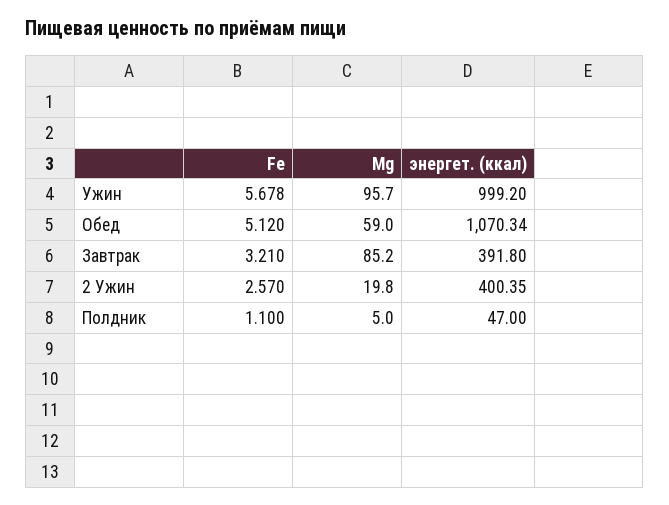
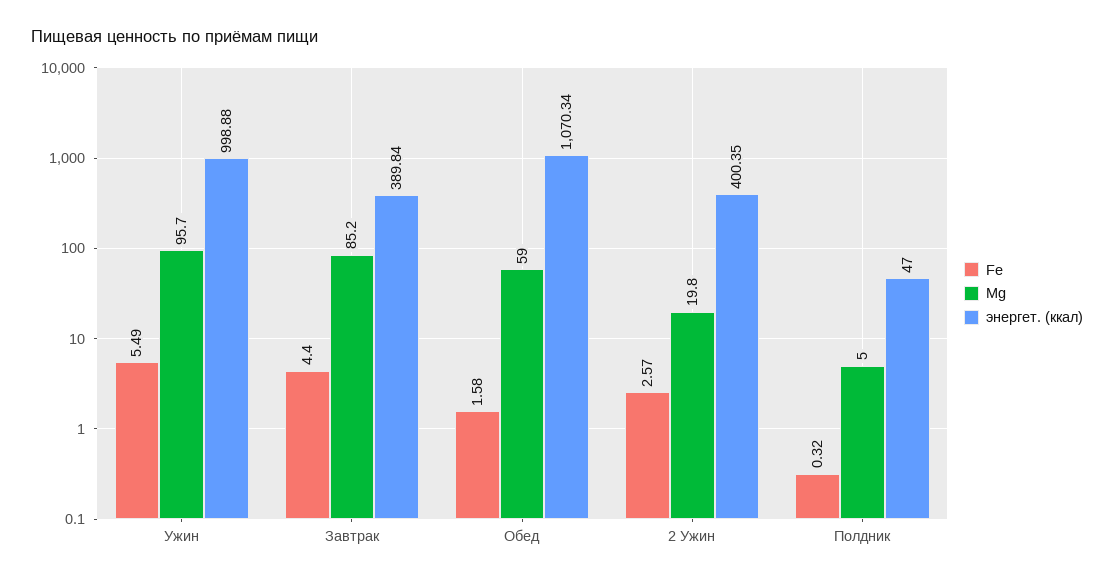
Fe, Ужин: 5.678 -> 5.49
энергет. (ккал), Ужин: 999.2 -> 998.88
Fe, Обед: 5.12 -> 1.58
Fe, Завтрак: 3.21 -> 4.4
энергет. (ккал), Завтрак: 391.8 -> 389.84
Fe, Полдник: 1.1 -> 0.32

